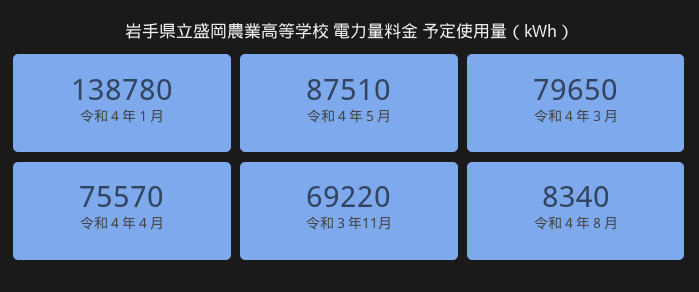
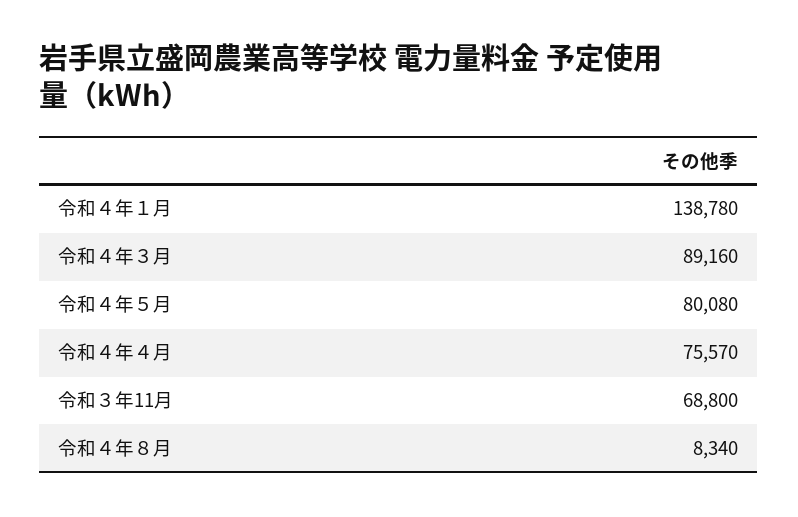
令和４年５月: 87510 -> 80080
令和４年３月: 79650 -> 89160
令和３年11月: 69220 -> 68800

